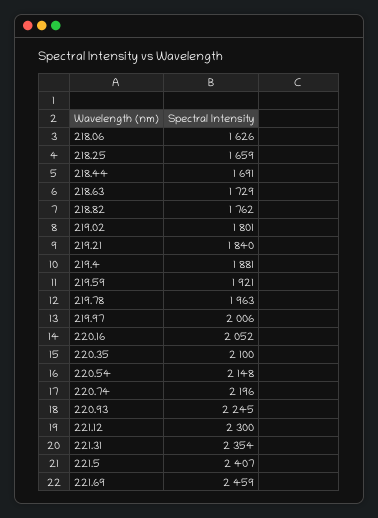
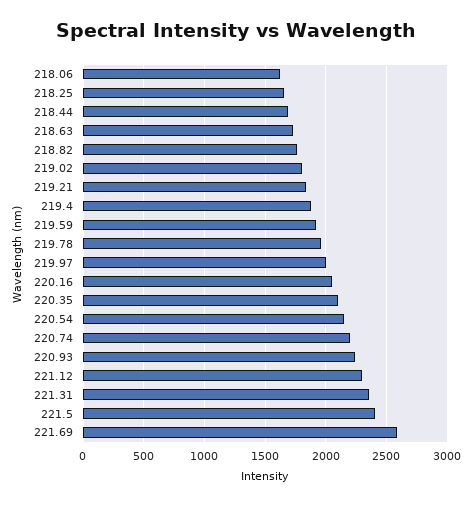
221.69: 2459 -> 2600

